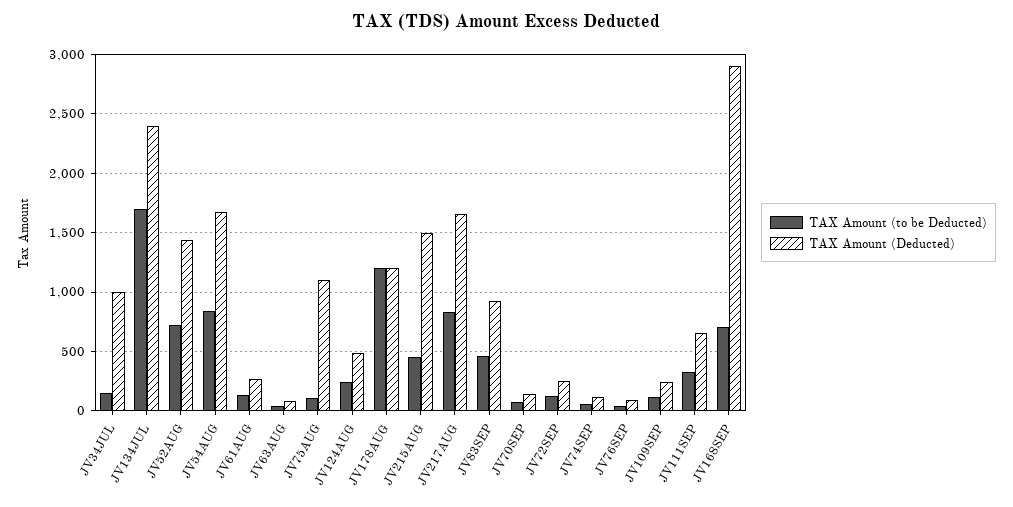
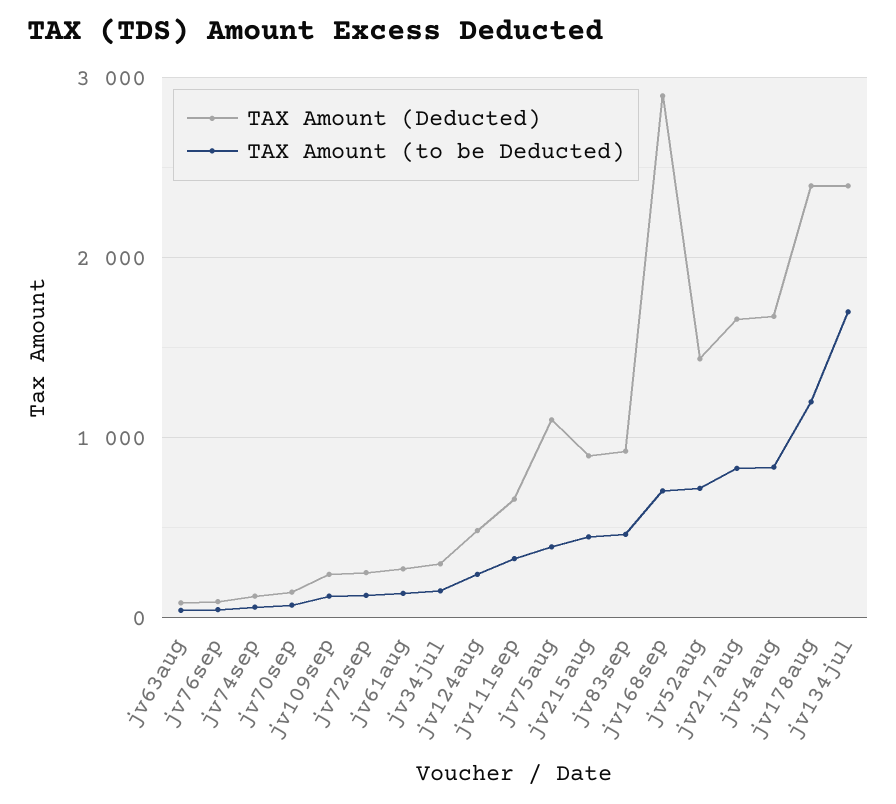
TAX Amount (Deducted), JV34JUL: 1000 -> 300
TAX Amount (to be Deducted), JV75AUG: 100 -> 400
TAX Amount (Deducted), JV178AUG: 1200 -> 2400
TAX Amount (Deducted), JV215AUG: 1500 -> 900

